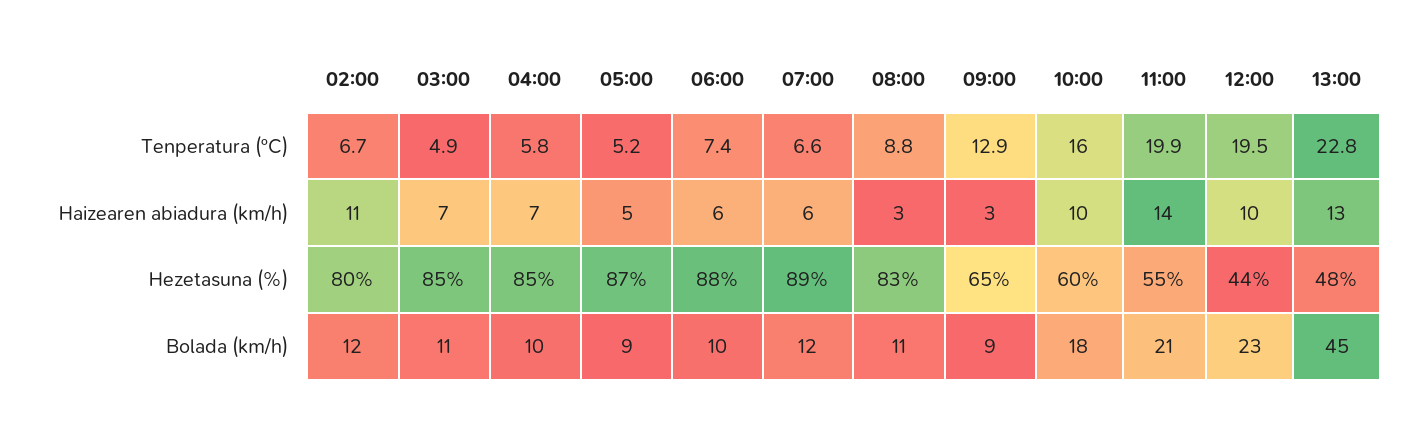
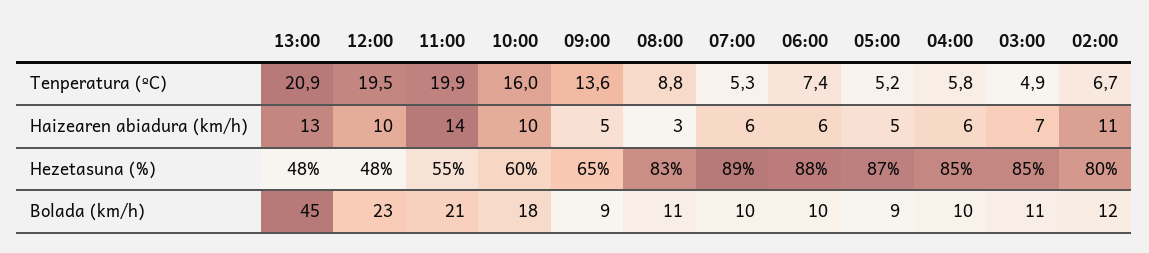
07:00, Tenperatura (ºC): 6.6 -> 5.3
09:00, Tenperatura (ºC): 12.9 -> 13.6
13:00, Tenperatura (ºC): 22.8 -> 20.9
04:00, Haizearen abiadura (km/h): 7 -> 6
09:00, Haizearen abiadura (km/h): 3 -> 5
12:00, Hezetasuna (%): 44 -> 48
07:00, Bolada (km/h): 12 -> 10

